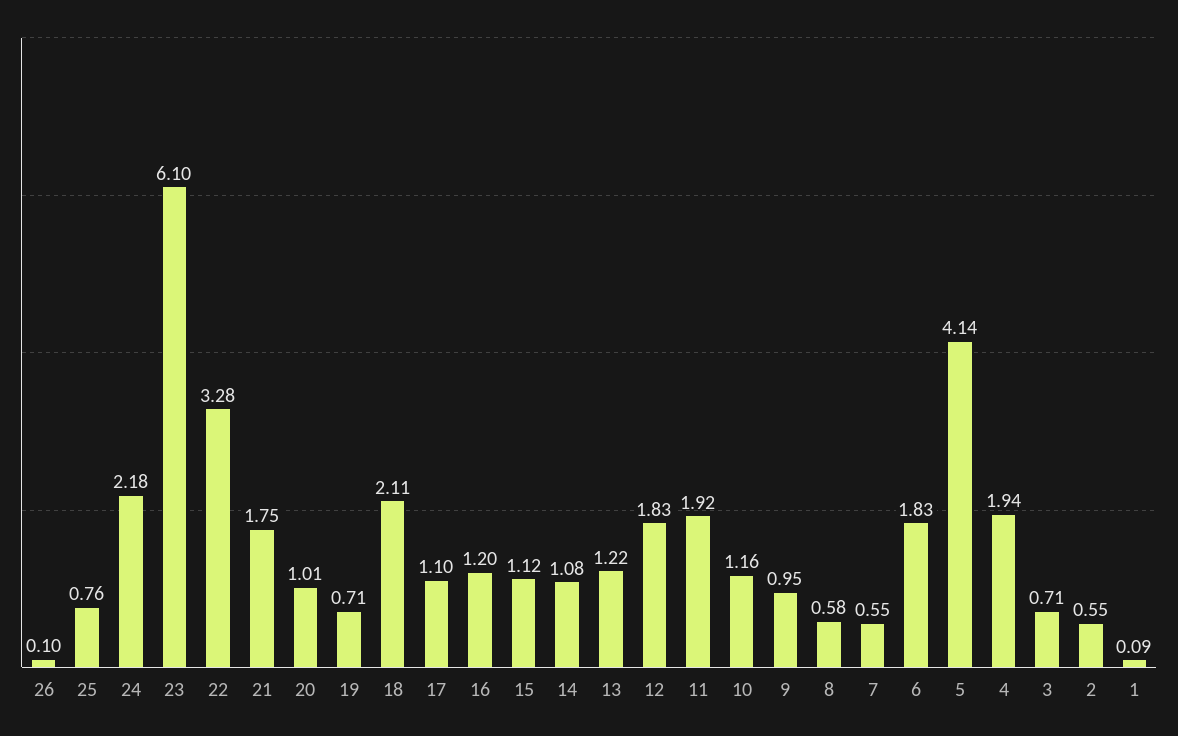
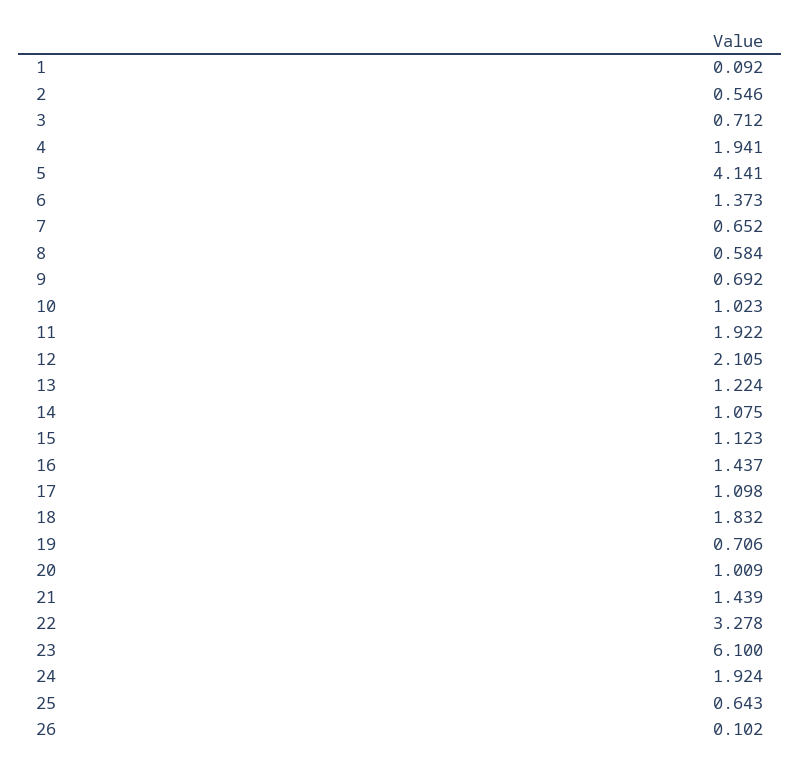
25: 0.76 -> 0.643
24: 2.18 -> 1.924
21: 1.75 -> 1.439
18: 2.11 -> 1.832
16: 1.2 -> 1.437
12: 1.83 -> 2.105
10: 1.16 -> 1.023
9: 0.95 -> 0.692
7: 0.55 -> 0.652
6: 1.83 -> 1.373

